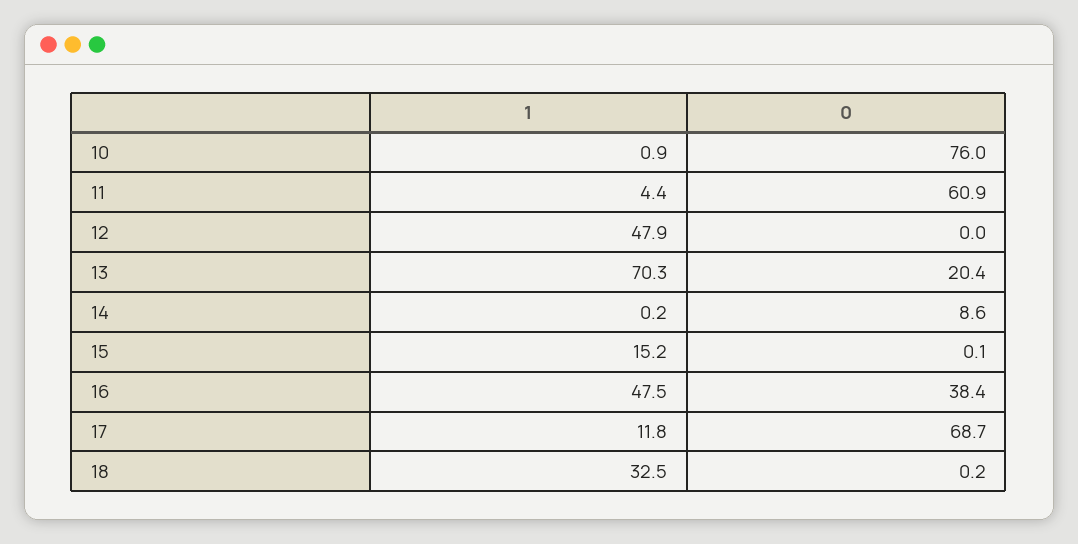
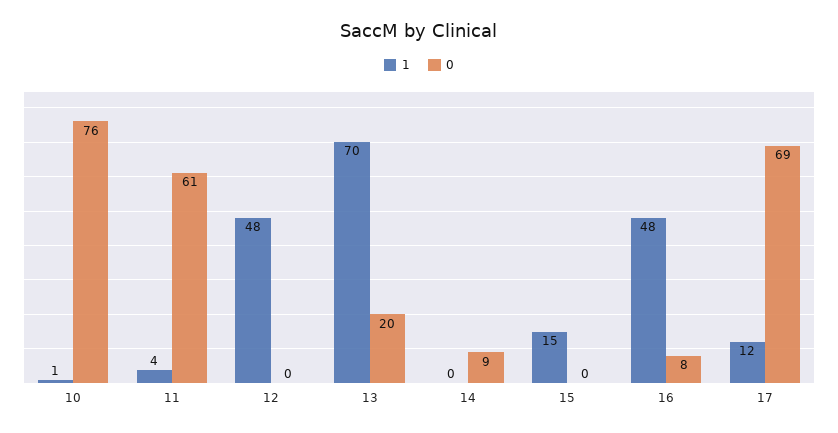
0, 16: 38.4 -> 8
1, 18: 32.5 -> none
0, 18: 0.2 -> none

